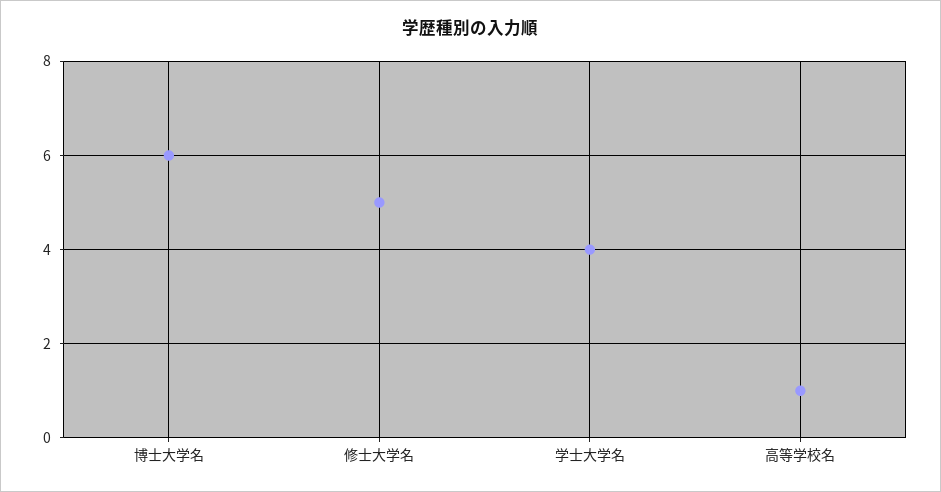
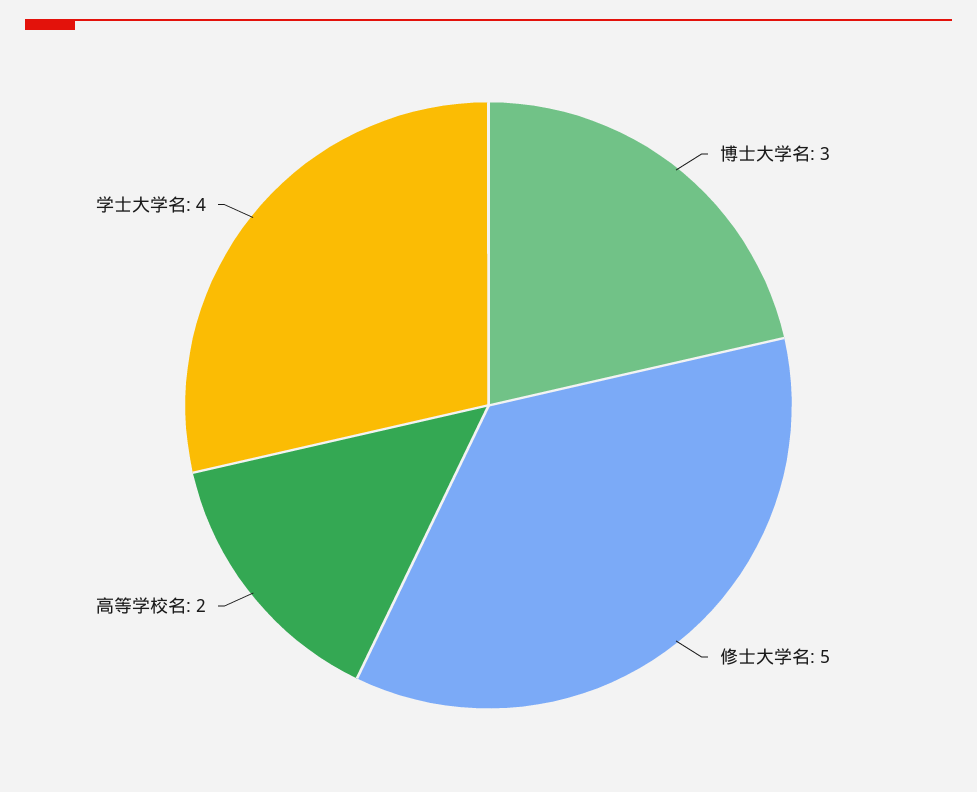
博士大学名: 6 -> 3
高等学校名: 1 -> 2

